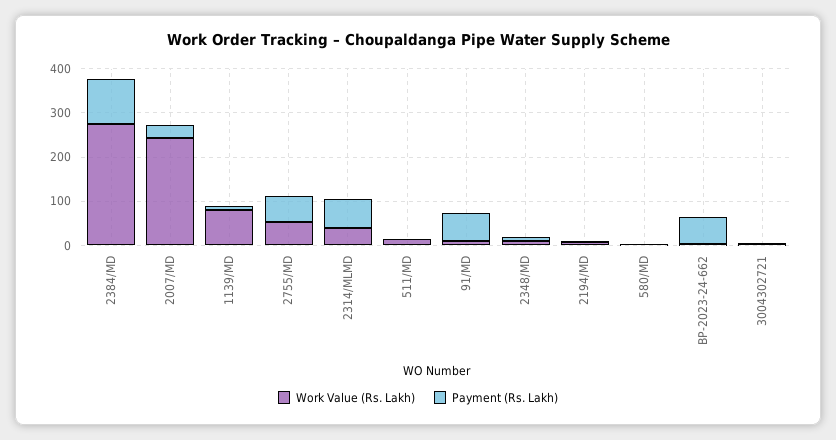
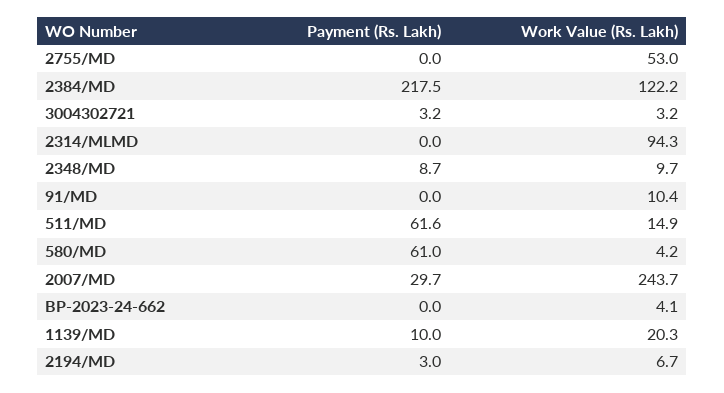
Work Value (Rs. Lakh), 2384/MD: 280 -> 122.2
Payment (Rs. Lakh), 2384/MD: 100 -> 217.5
Work Value (Rs. Lakh), 1139/MD: 80 -> 20.3
Payment (Rs. Lakh), 2755/MD: 60 -> 0
Work Value (Rs. Lakh), 2314/MLMD: 40 -> 94.3
Payment (Rs. Lakh), 2314/MLMD: 60 -> 0
Payment (Rs. Lakh), 511/MD: 0 -> 61.6
Payment (Rs. Lakh), 91/MD: 60 -> 0
Payment (Rs. Lakh), 580/MD: 0 -> 61
Payment (Rs. Lakh), BP-2023-24-662: 60 -> 0

